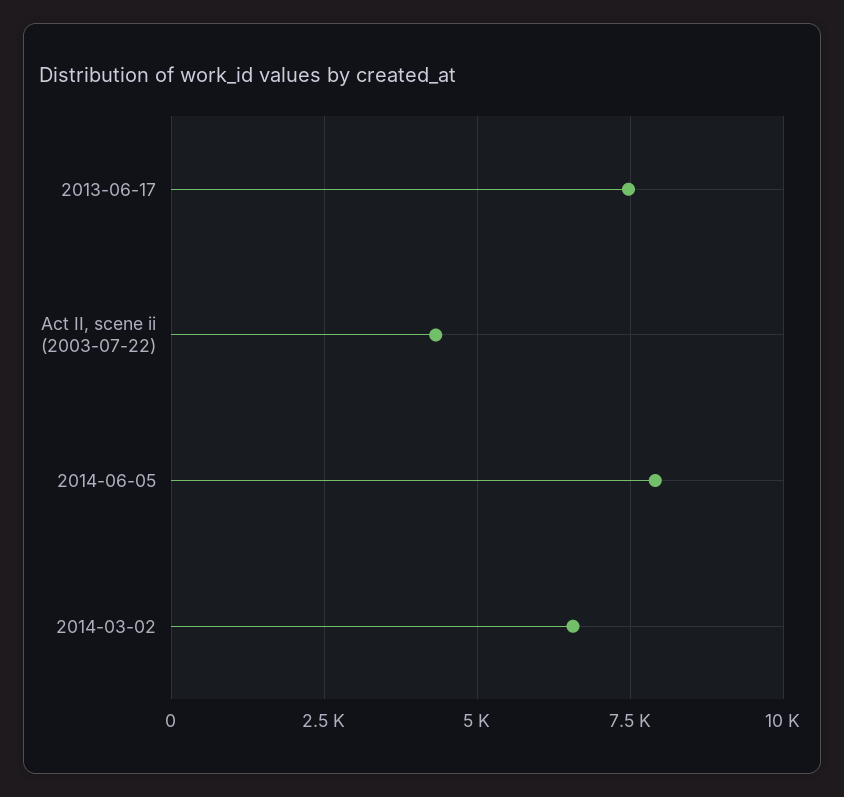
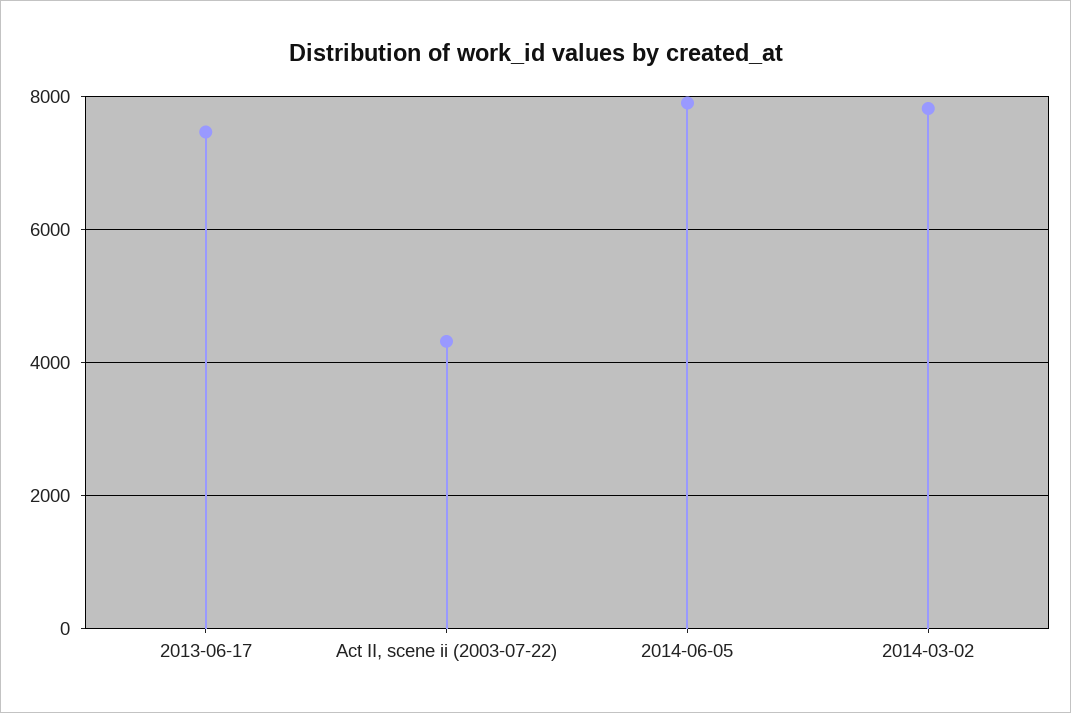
2014-03-02: 6500 -> 7800

